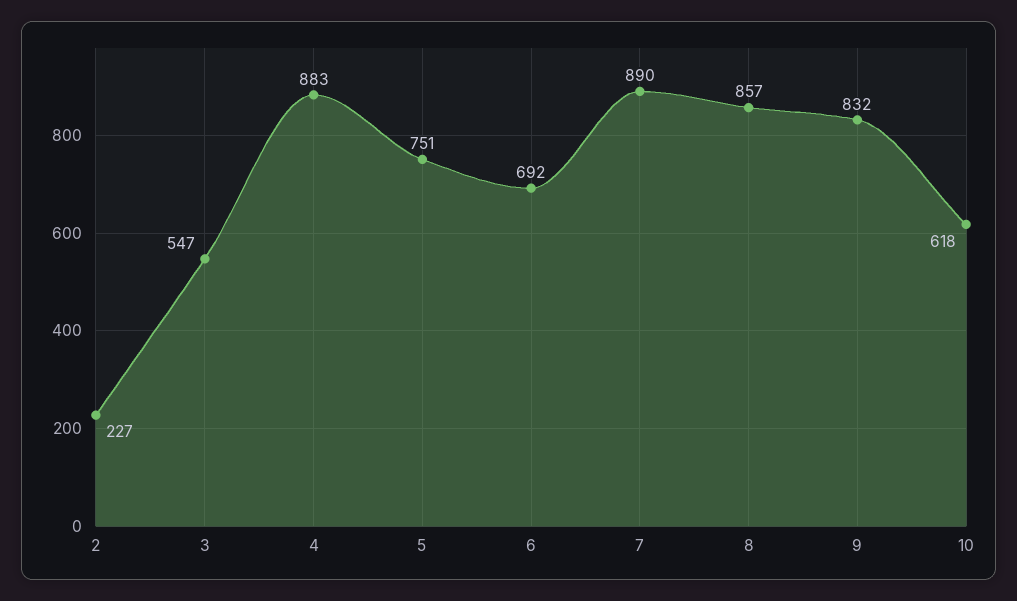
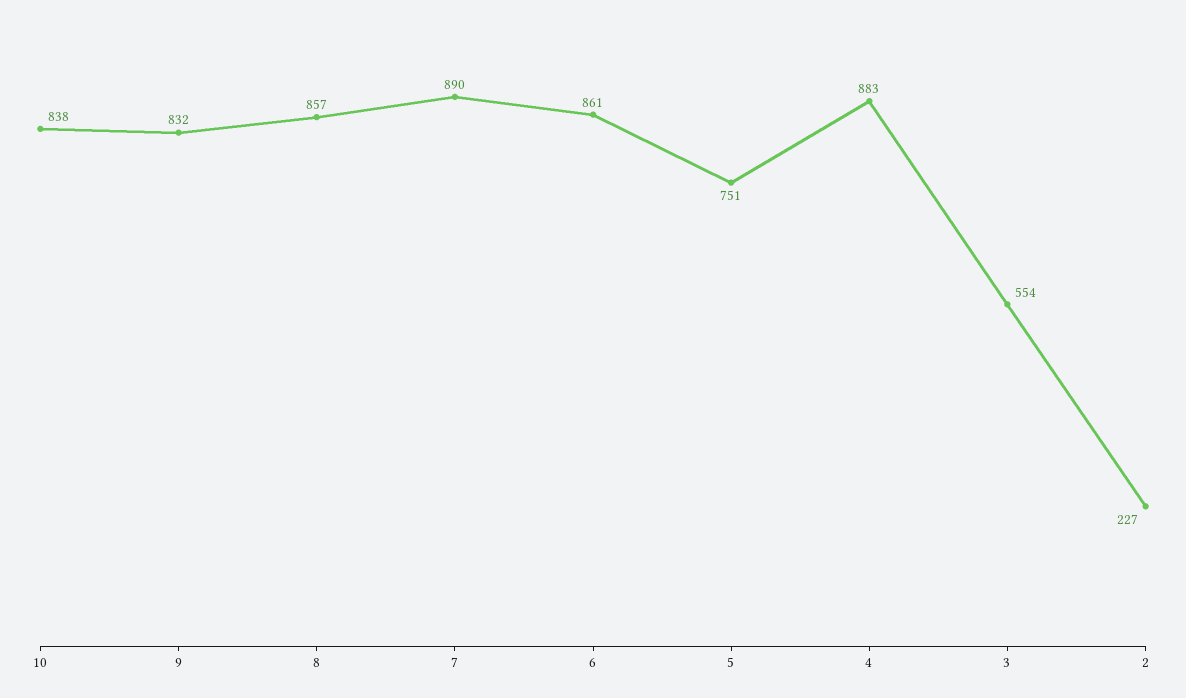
3: 547 -> 554
6: 692 -> 861
10: 618 -> 838

